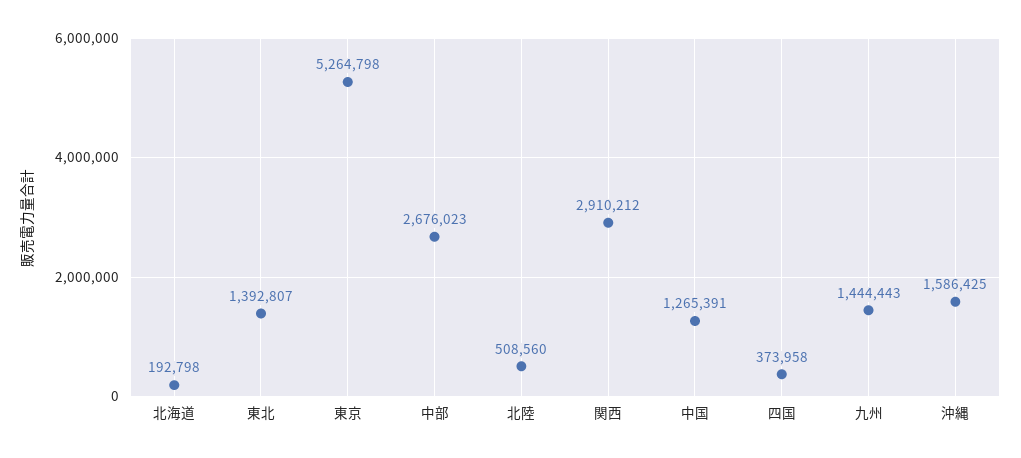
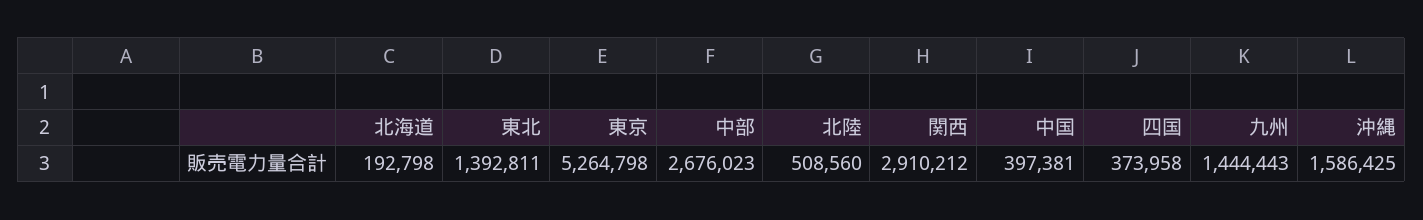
東北: 1392807 -> 1392811
中国: 1265391 -> 397381

